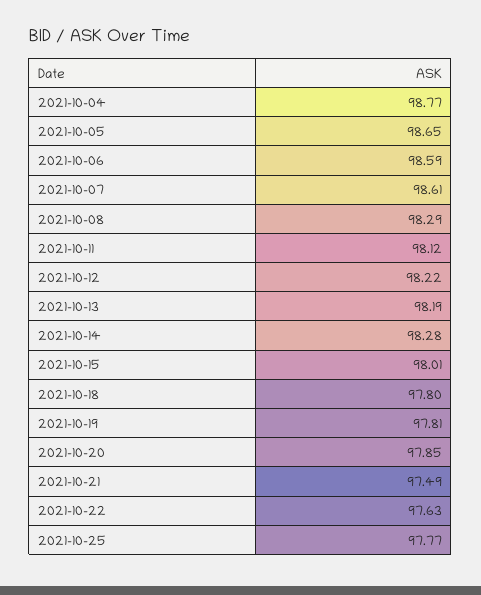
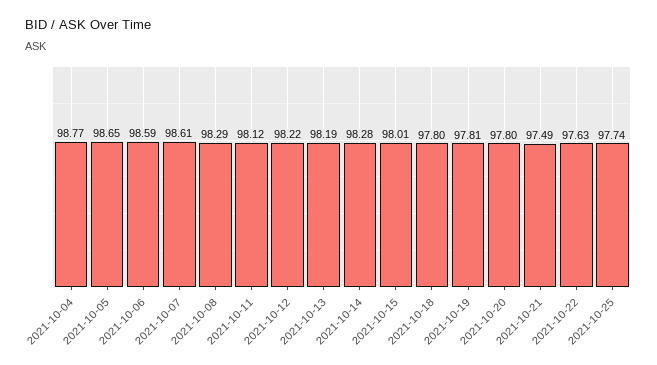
2021-10-20: 97.85 -> 97.8
2021-10-25: 97.77 -> 97.74

